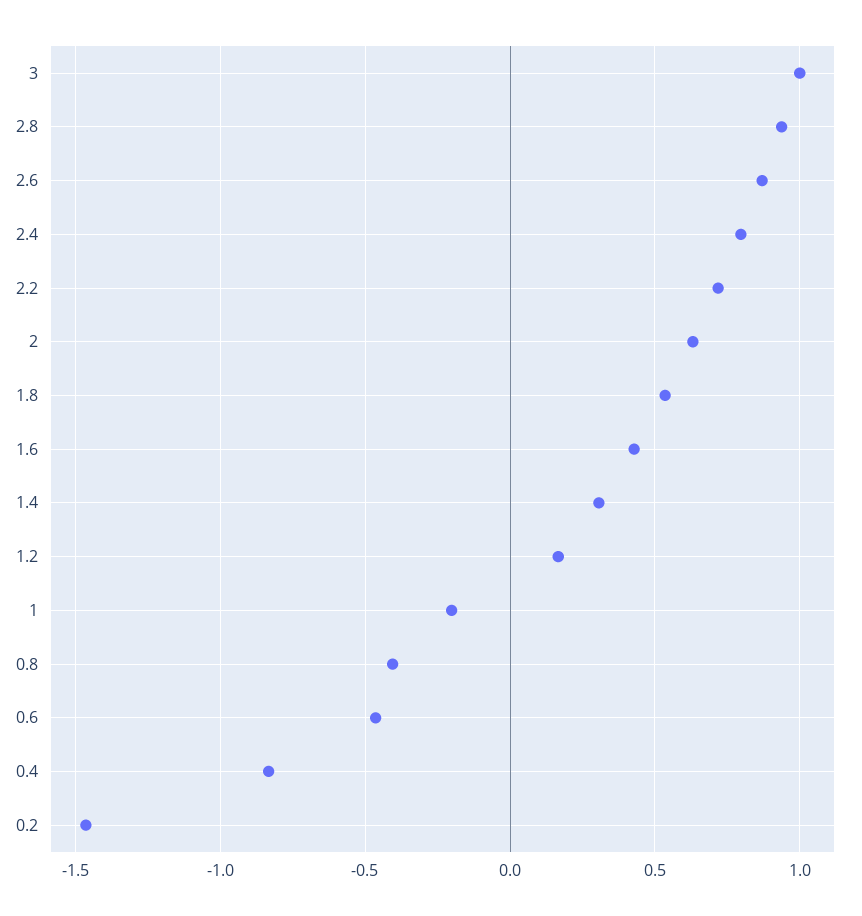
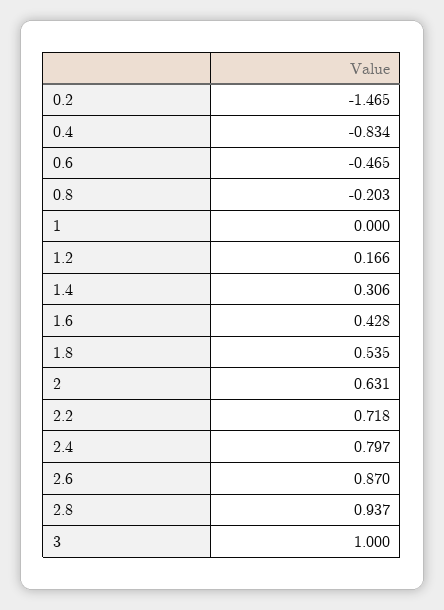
1: -0.2 -> 0
0.8: -0.4 -> -0.203

